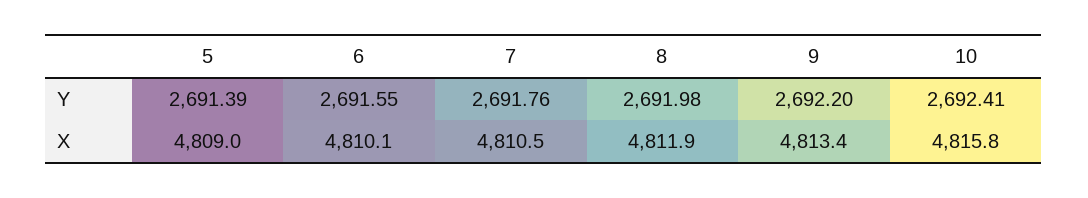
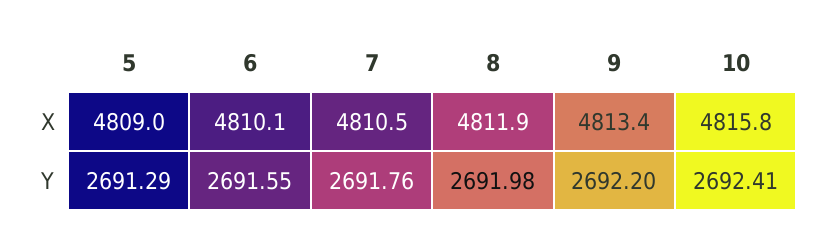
5, Y: 2691.39 -> 2691.29

